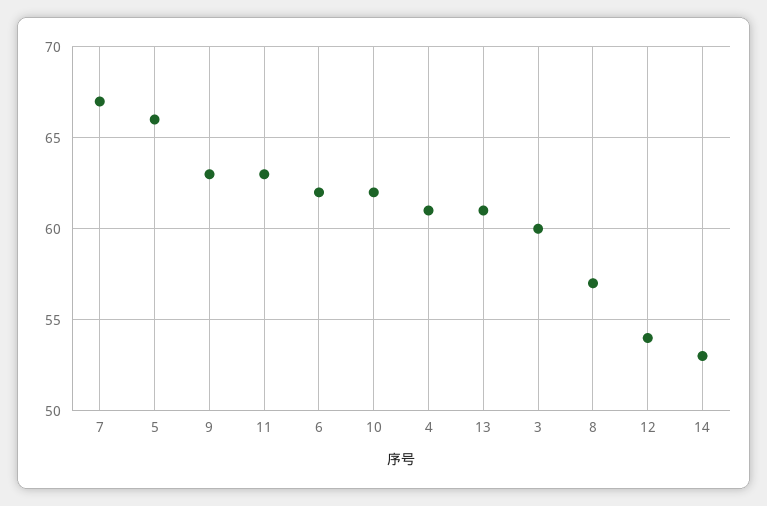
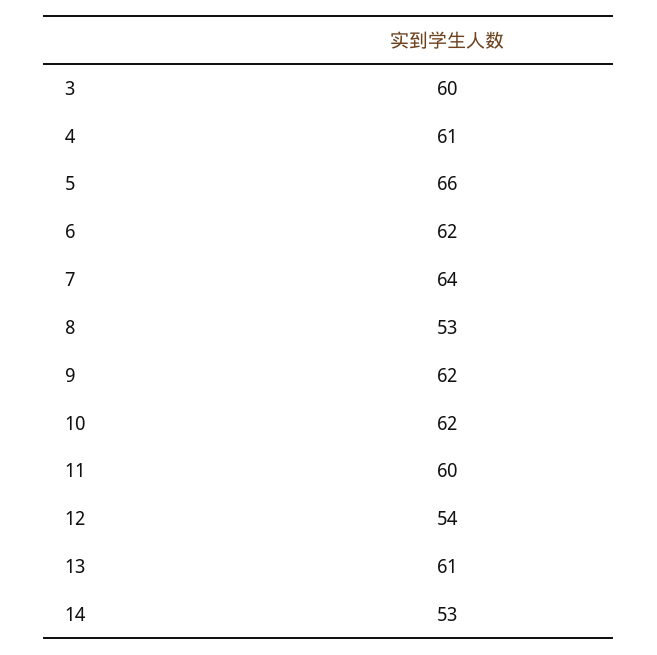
7: 67 -> 64
9: 63 -> 62
11: 63 -> 60
8: 57 -> 53

